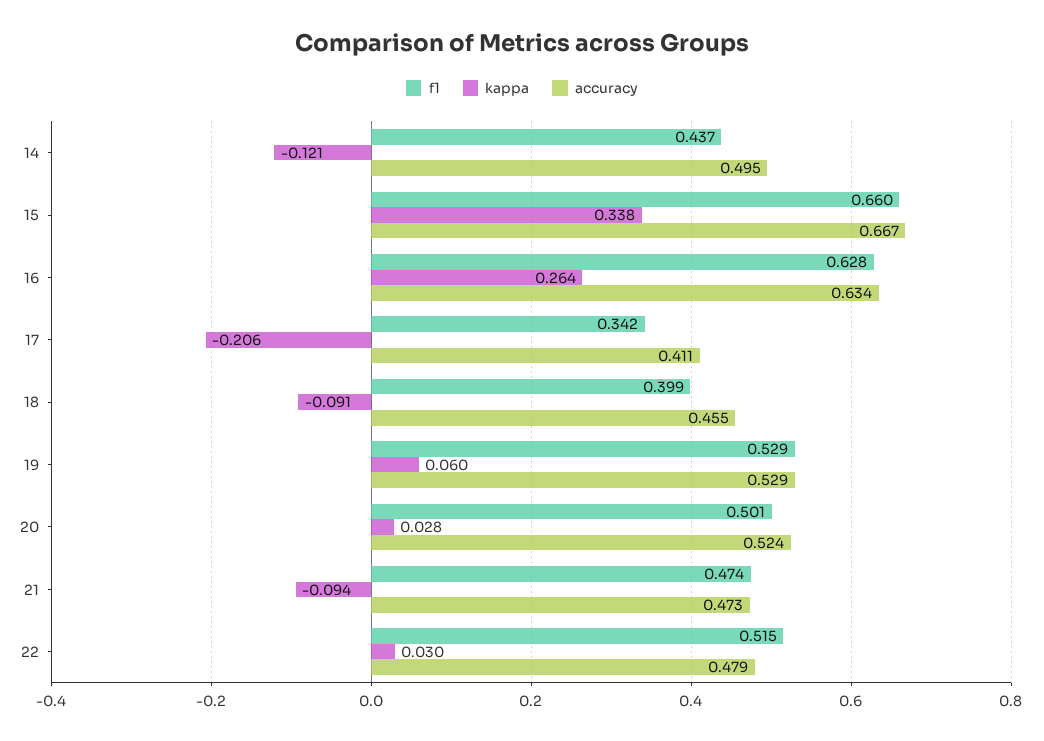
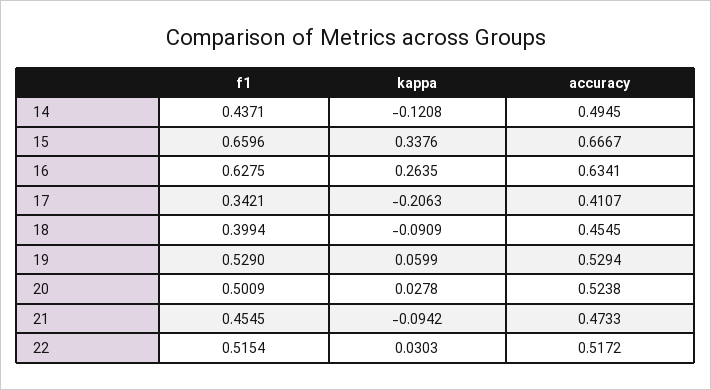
f1, 21: 0.474 -> 0.4545
accuracy, 22: 0.479 -> 0.5172

